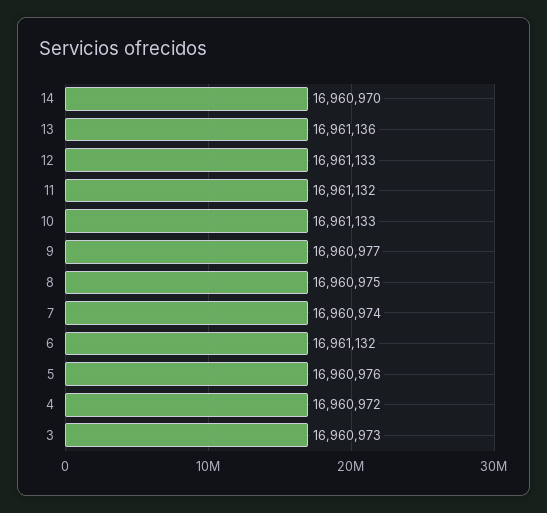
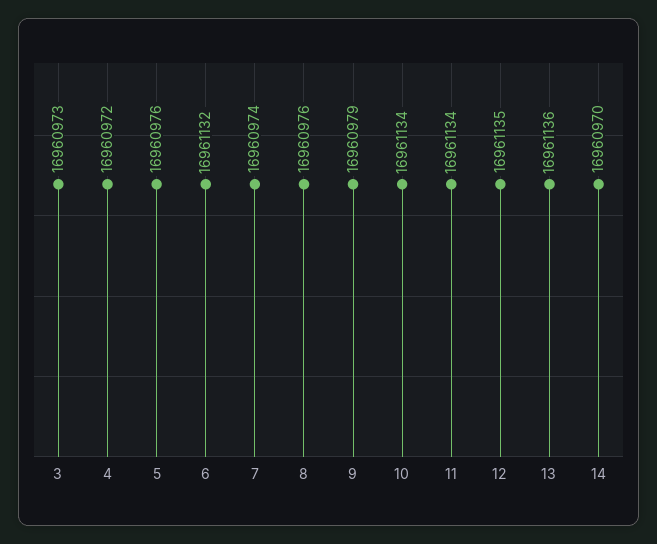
12: 16961133 -> 16961135
11: 16961132 -> 16961134
10: 16961133 -> 16961134
9: 16960977 -> 16960979
8: 16960975 -> 16960976

